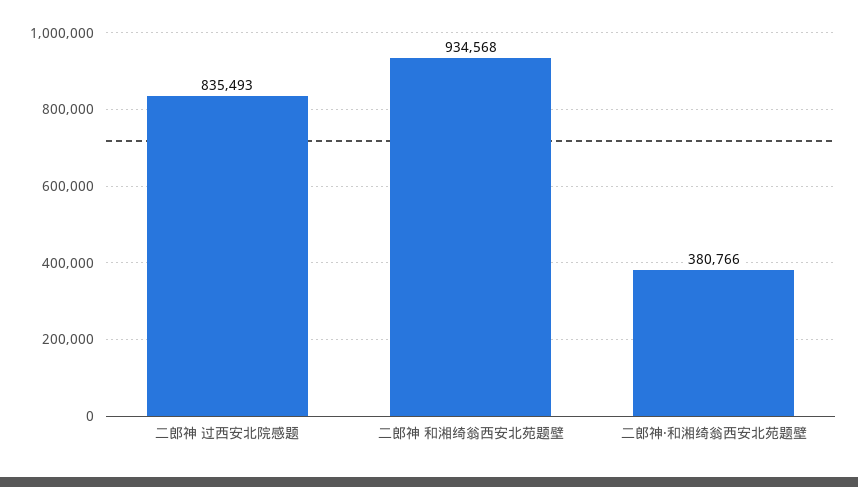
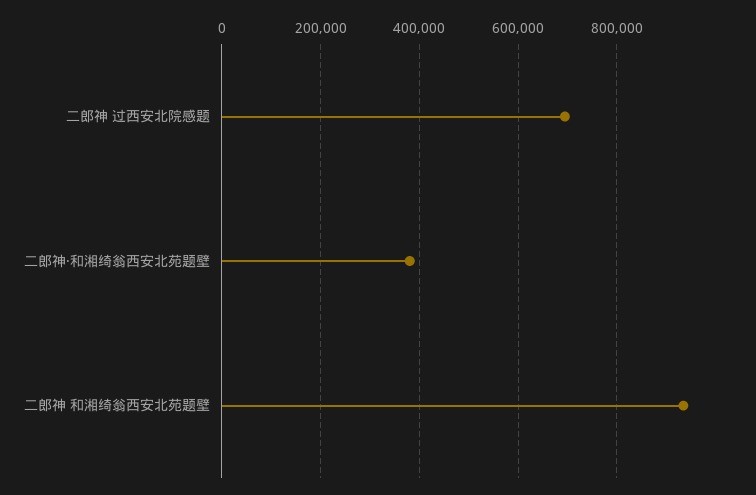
二郎神 过西安北院感题: 835493 -> 700000

